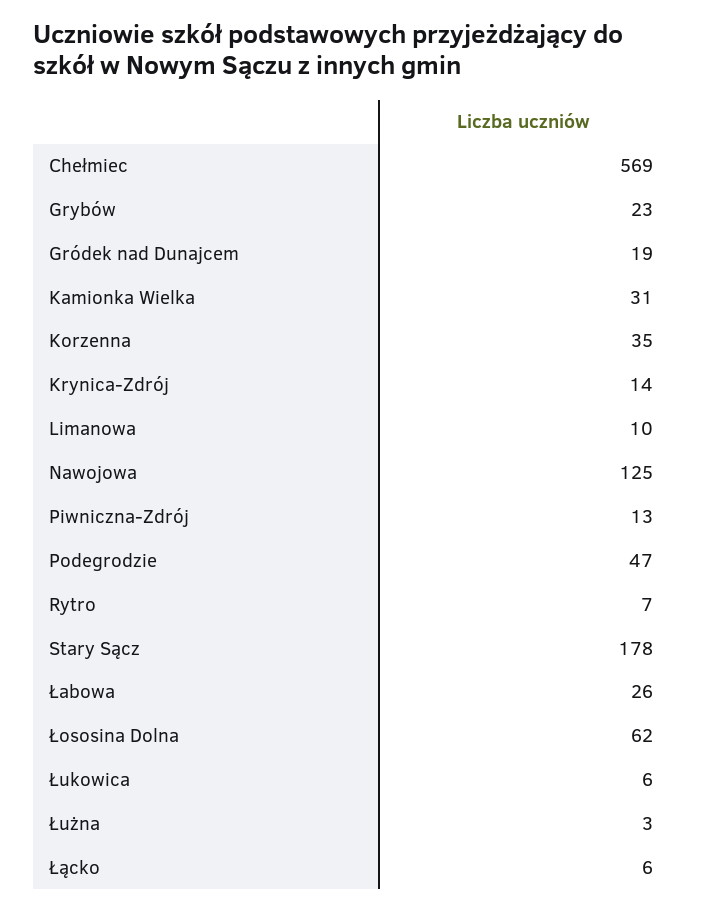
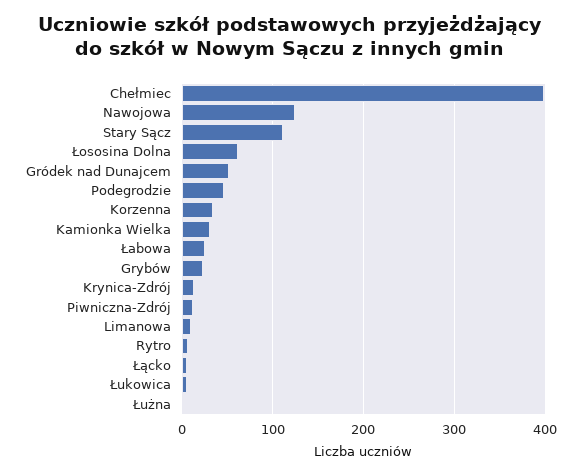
Chełmiec: 569 -> 400
Gródek nad Dunajcem: 19 -> 50
Stary Sącz: 178 -> 110

